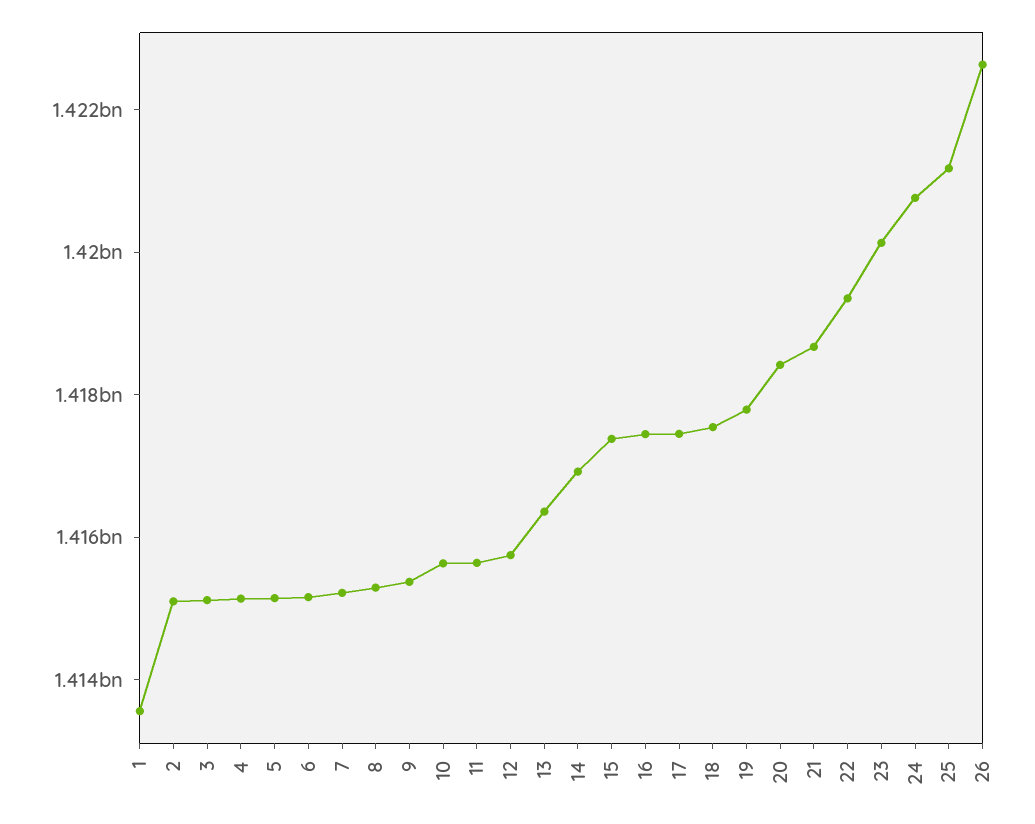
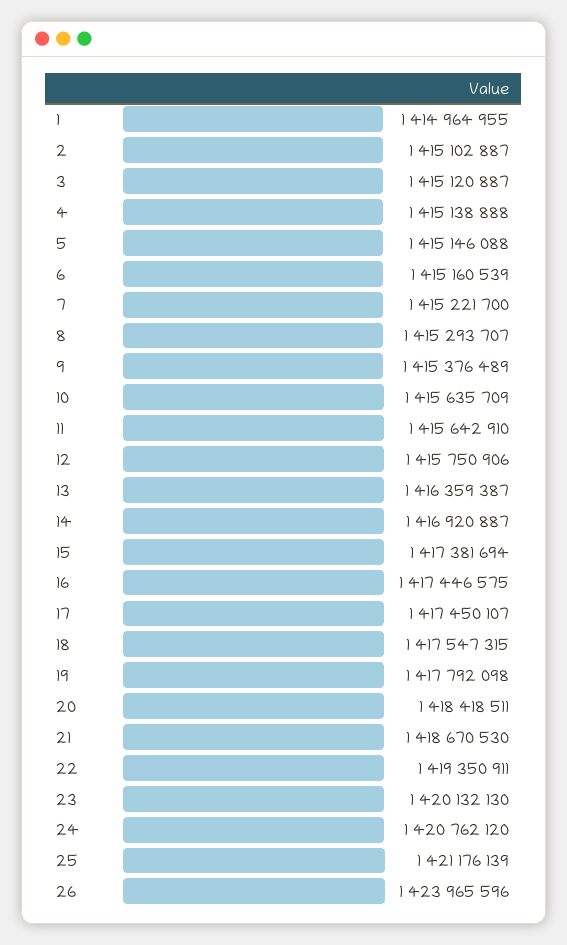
1: 1413500000 -> 1414964955
26: 1422500000 -> 1423965596

